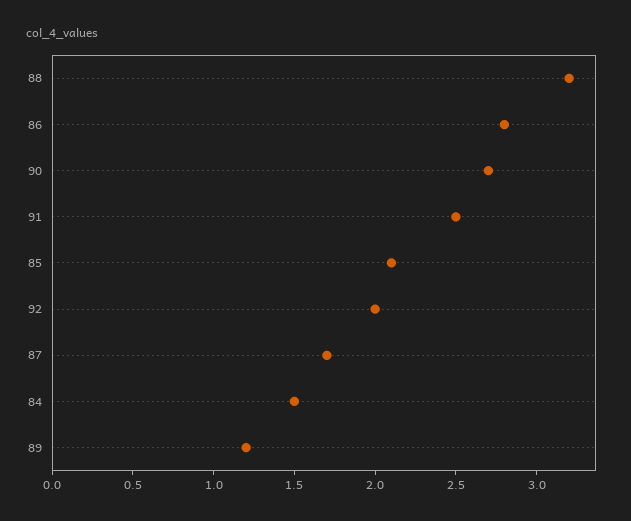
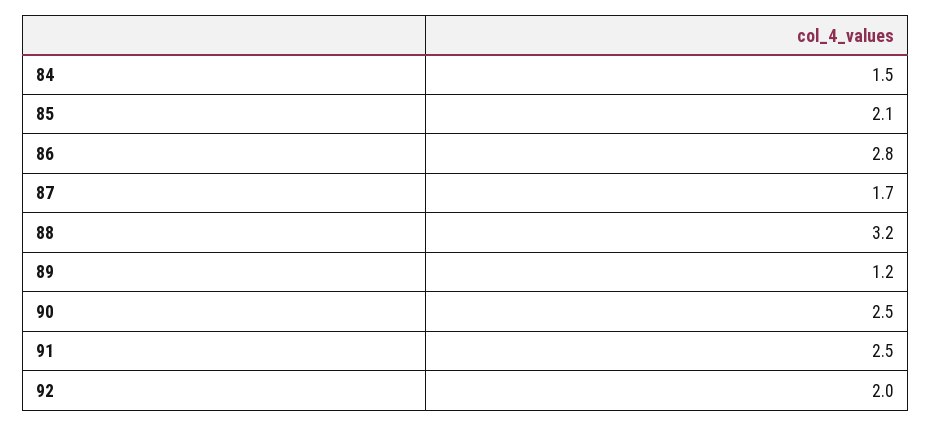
90: 2.7 -> 2.5

